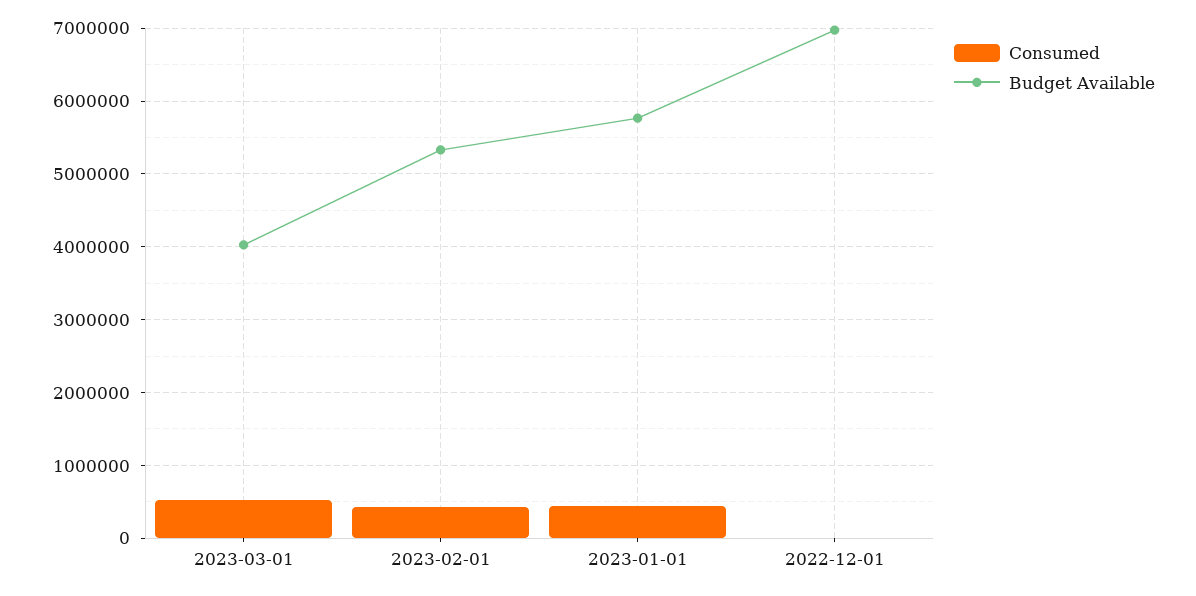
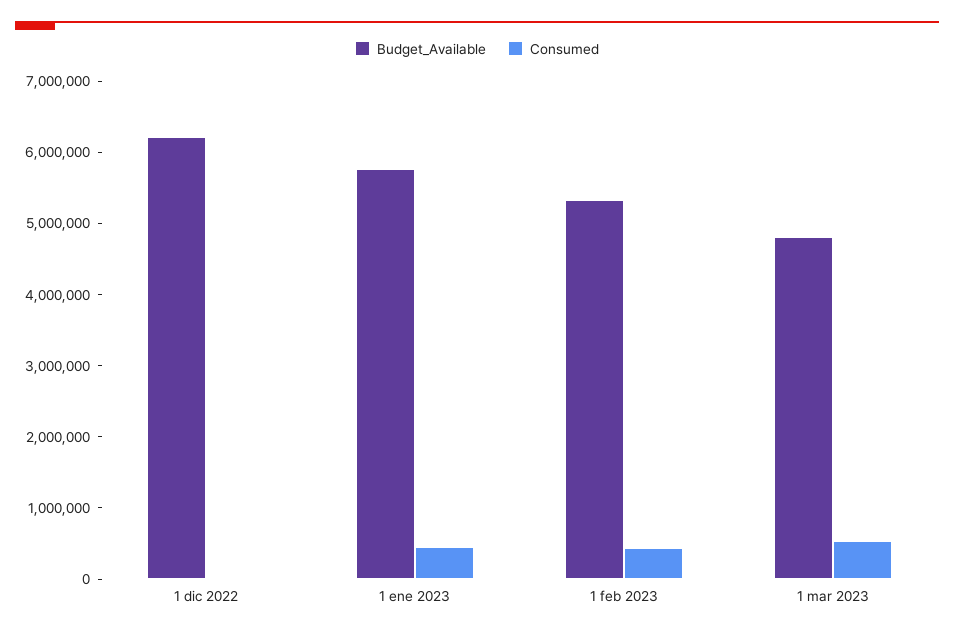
Budget Available, 2023-03-01: 4000000 -> 4800000
Budget Available, 2022-12-01: 7000000 -> 6200000

